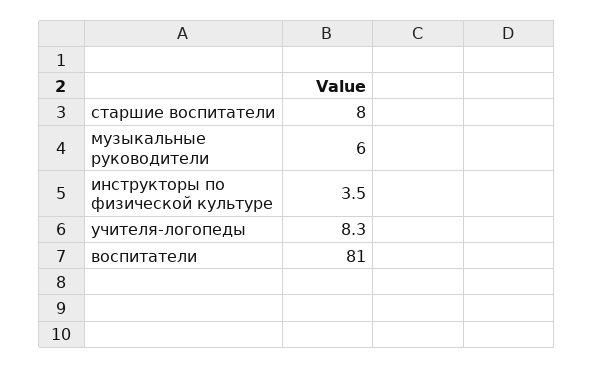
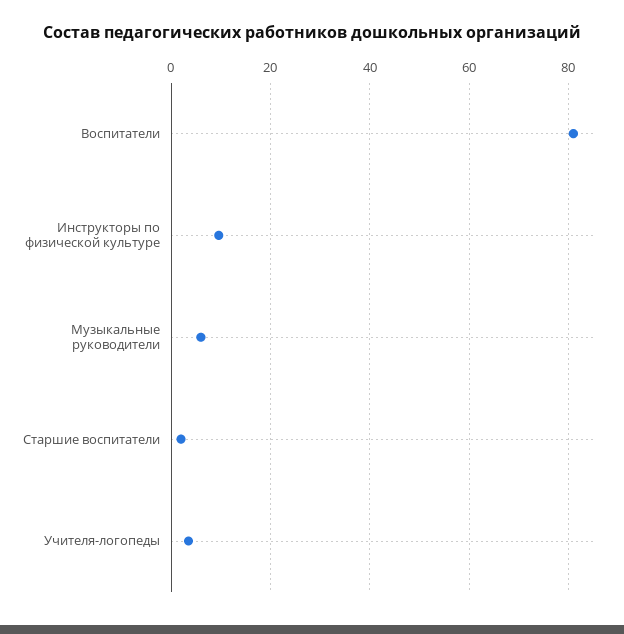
старшие воспитатели: 8 -> 2
инструкторы по физической культуре: 3.5 -> 10
учителя-логопеды: 8.3 -> 4

